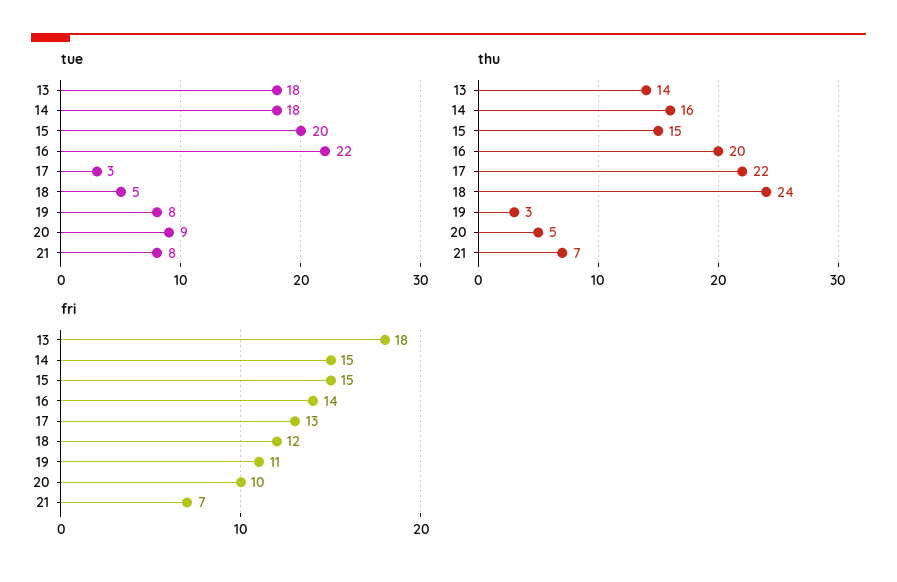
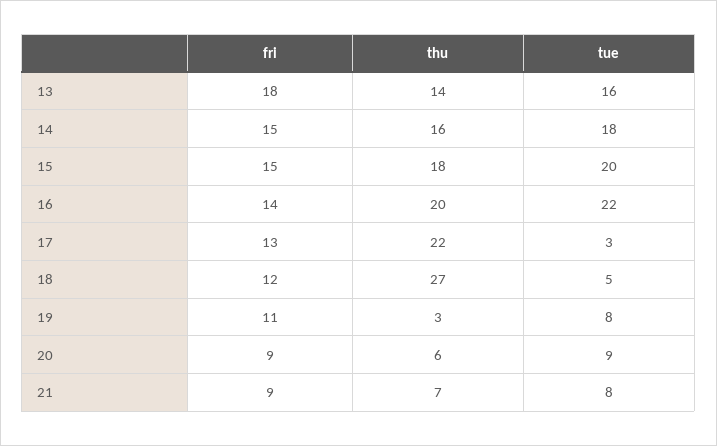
tue, 13: 18 -> 16
thu, 15: 15 -> 18
thu, 18: 24 -> 27
thu, 20: 5 -> 6
fri, 20: 10 -> 9
fri, 21: 7 -> 9

